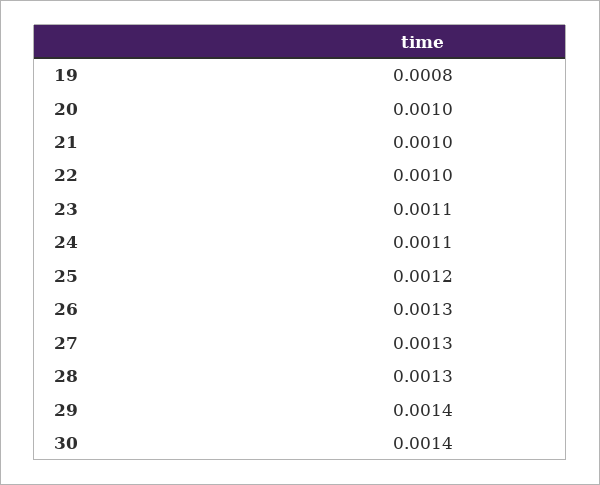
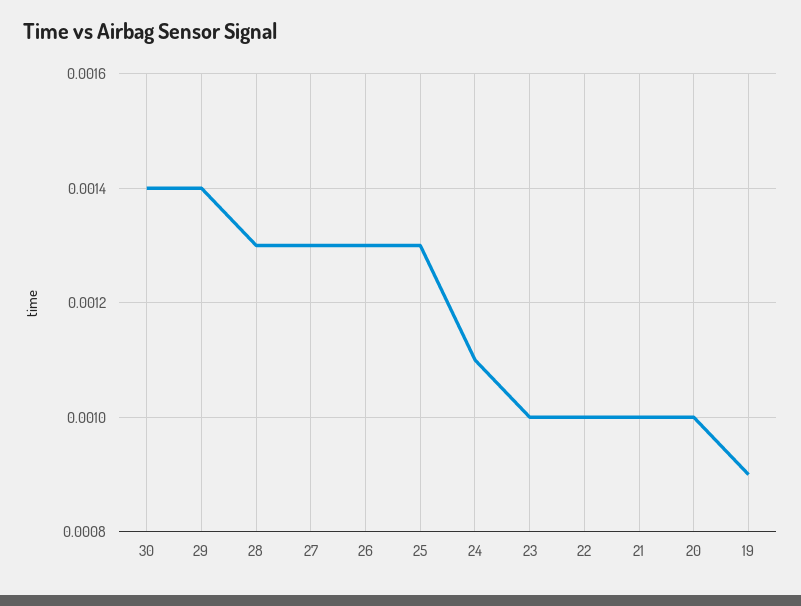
19: 0.0008 -> 0.0009
23: 0.0011 -> 0.001
25: 0.0012 -> 0.0013

